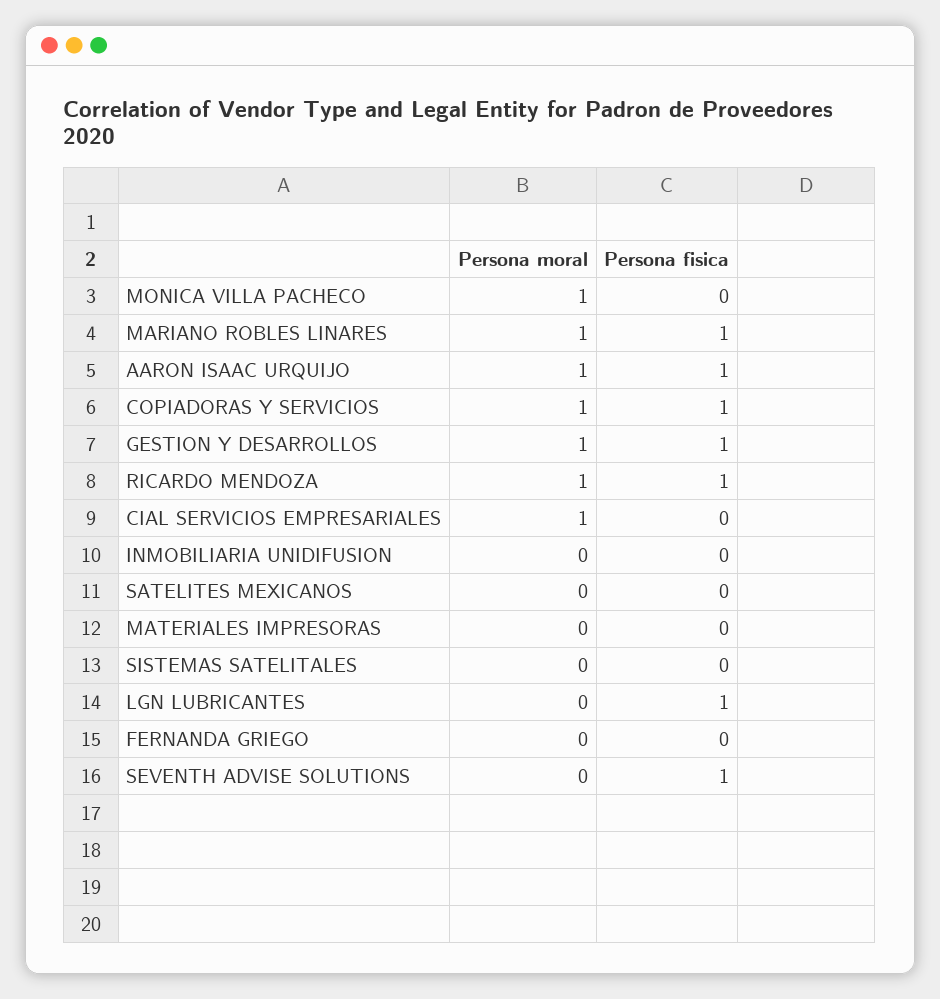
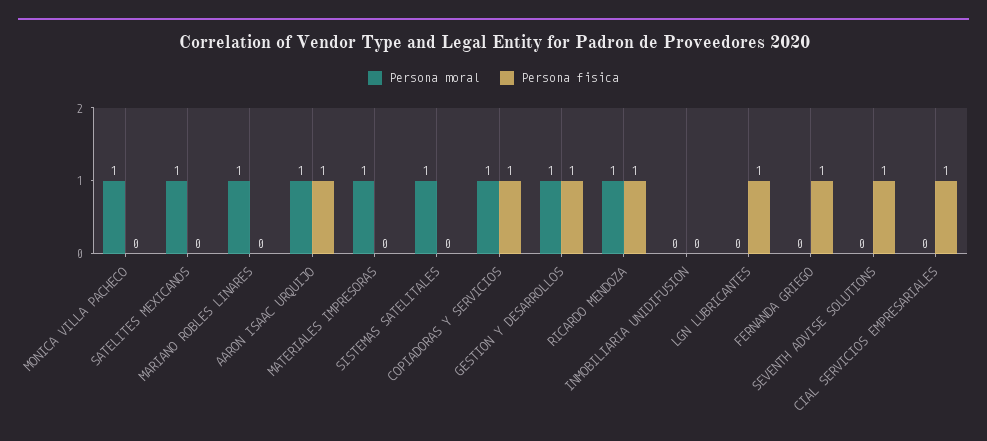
Persona fisica, MARIANO ROBLES LINARES: 1 -> 0
Persona moral, CIAL SERVICIOS EMPRESARIALES: 1 -> 0
Persona fisica, CIAL SERVICIOS EMPRESARIALES: 0 -> 1
Persona moral, SATELITES MEXICANOS: 0 -> 1
Persona moral, MATERIALES IMPRESORAS: 0 -> 1
Persona moral, SISTEMAS SATELITALES: 0 -> 1
Persona fisica, FERNANDA GRIEGO: 0 -> 1

